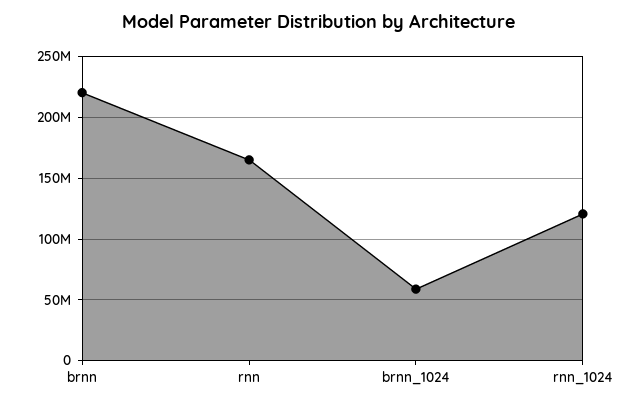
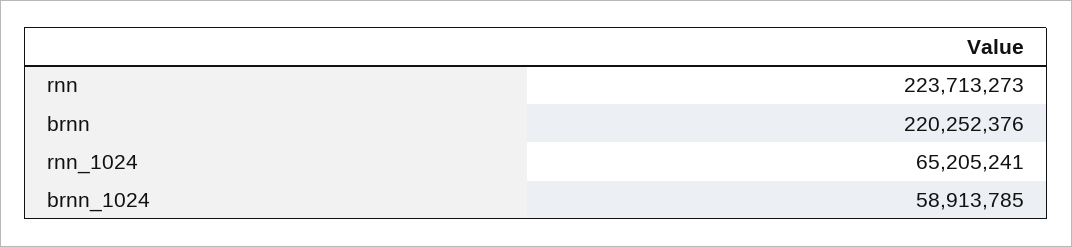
rnn: 165000000 -> 223713273
rnn_1024: 120000000 -> 65205241

